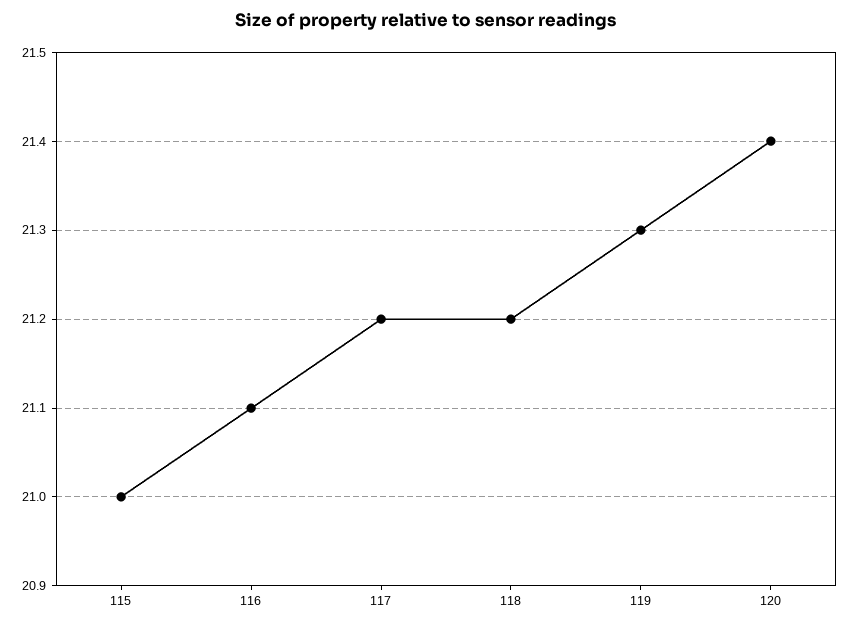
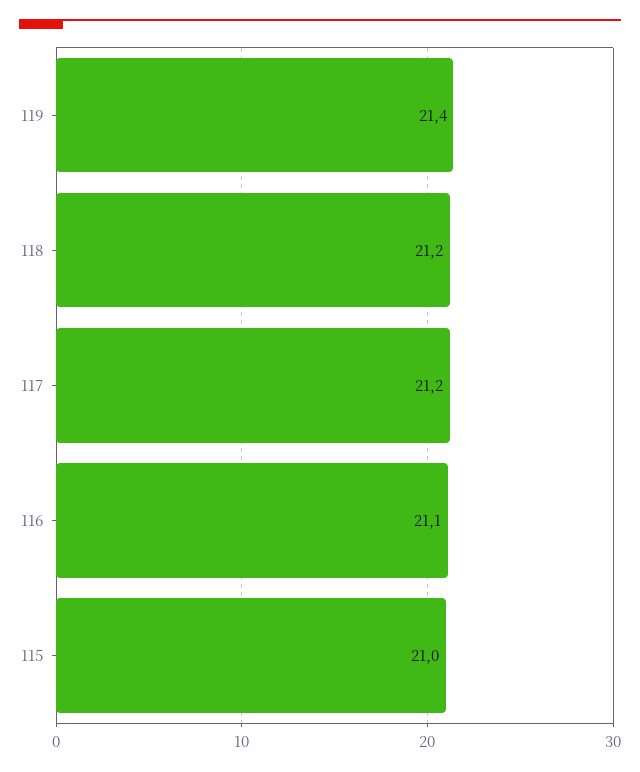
119: 21.3 -> 21.4
120: 21.4 -> none

